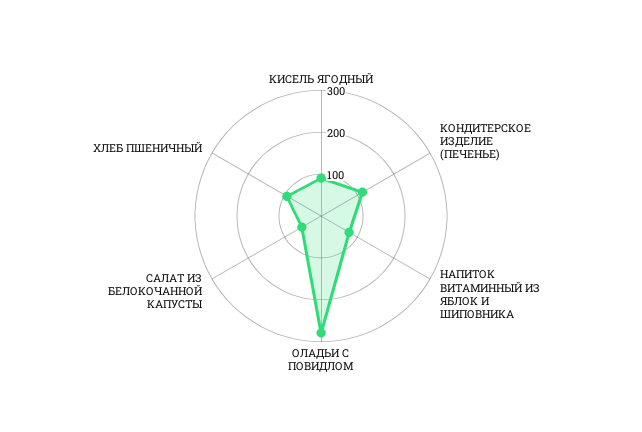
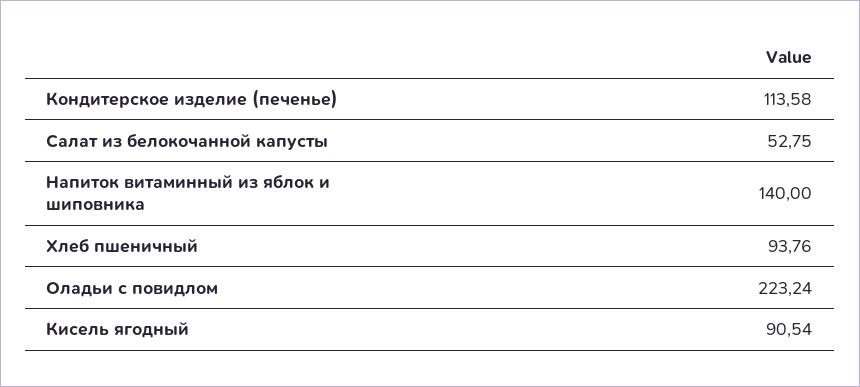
НАПИТОК ВИТАМИННЫЙ ИЗ ЯБЛОК И ШИПОВНИКА: 80 -> 140
ОЛАДЬИ С ПОВИДЛОМ: 280 -> 223.24

